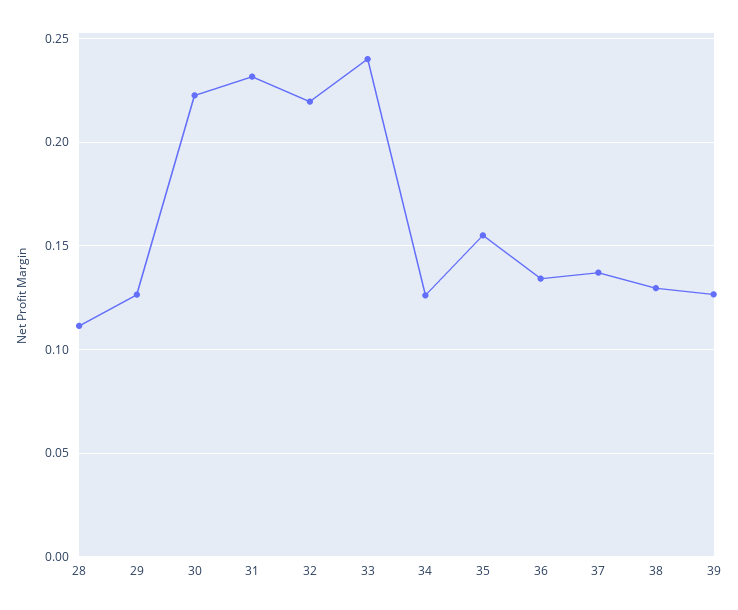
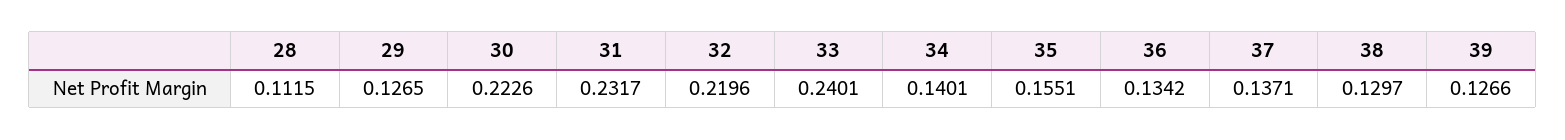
34: 0.125 -> 0.1401

